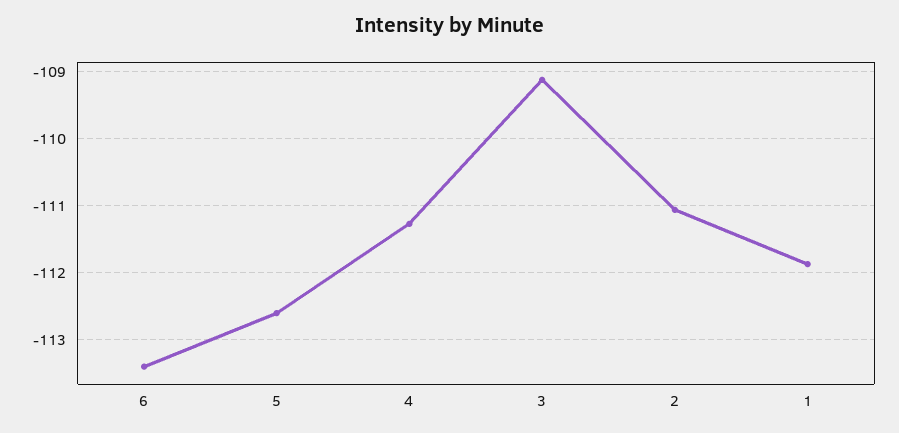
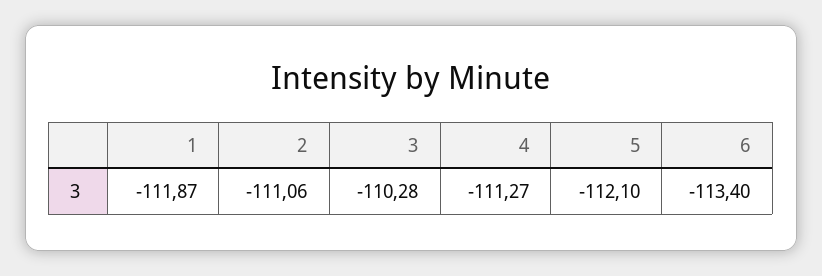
5: -112.6 -> -112.1
3: -109.1 -> -110.28

